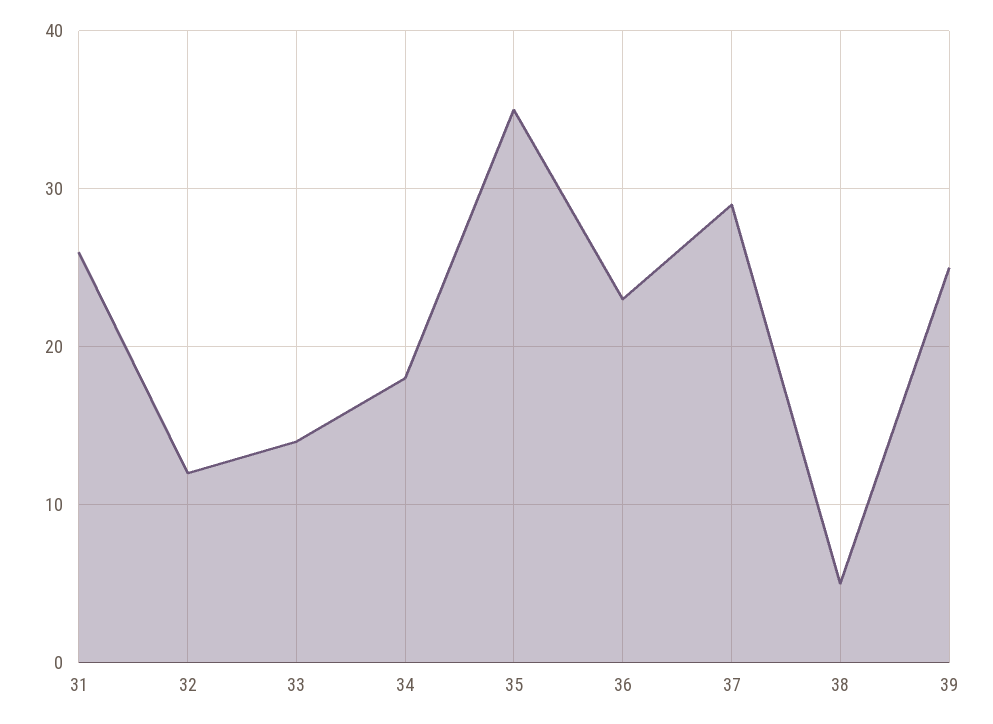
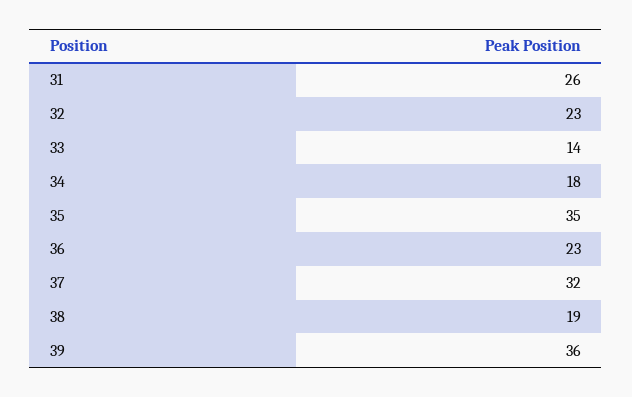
32: 12 -> 23
37: 29 -> 32
38: 5 -> 19
39: 25 -> 36

